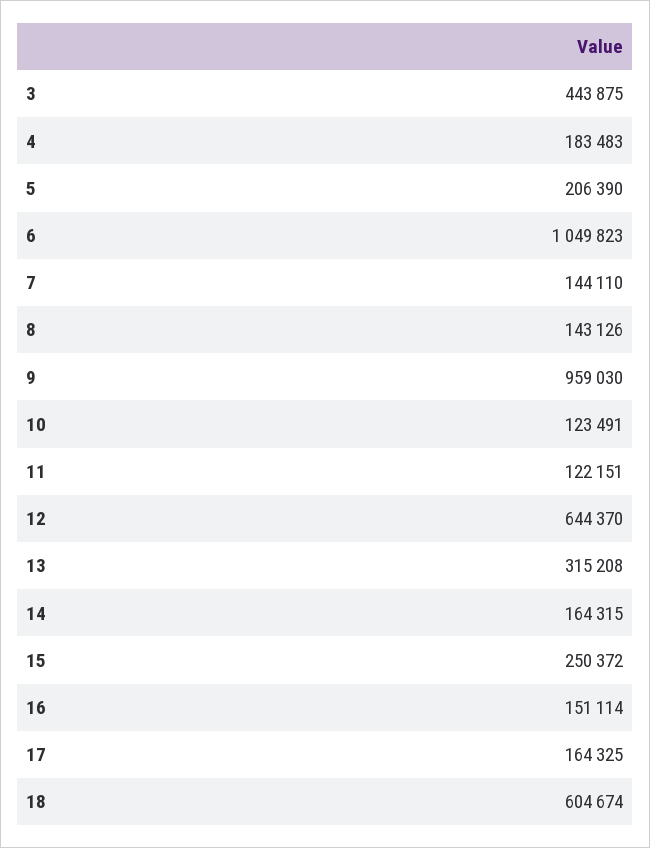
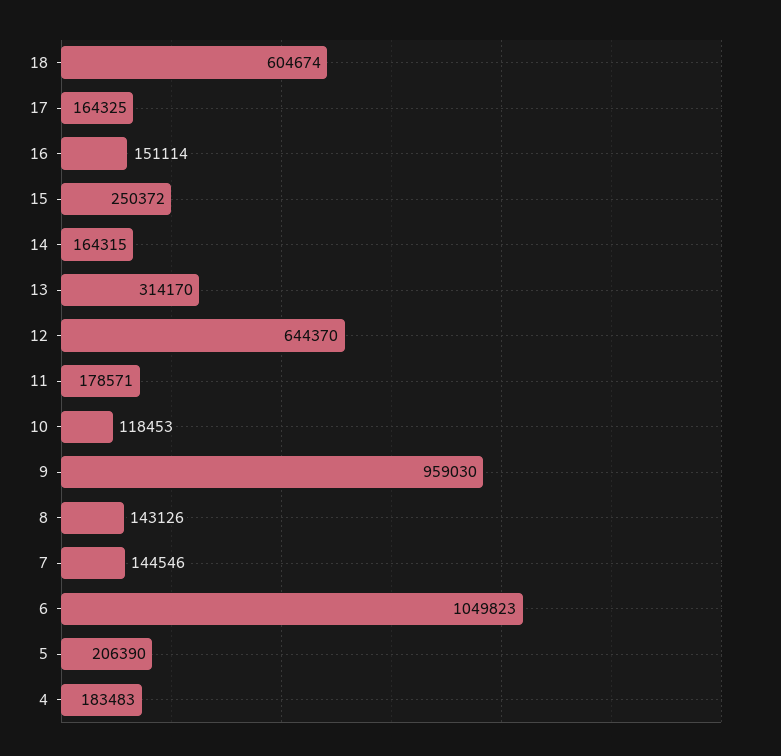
3: 443875 -> none
7: 144110 -> 144546
10: 123491 -> 118453
11: 122151 -> 178571
13: 315208 -> 314170

